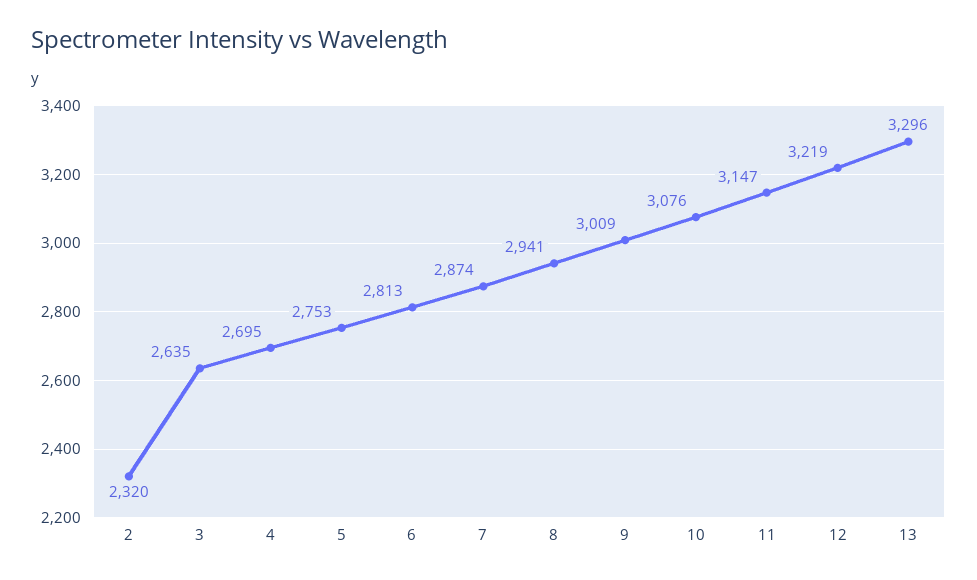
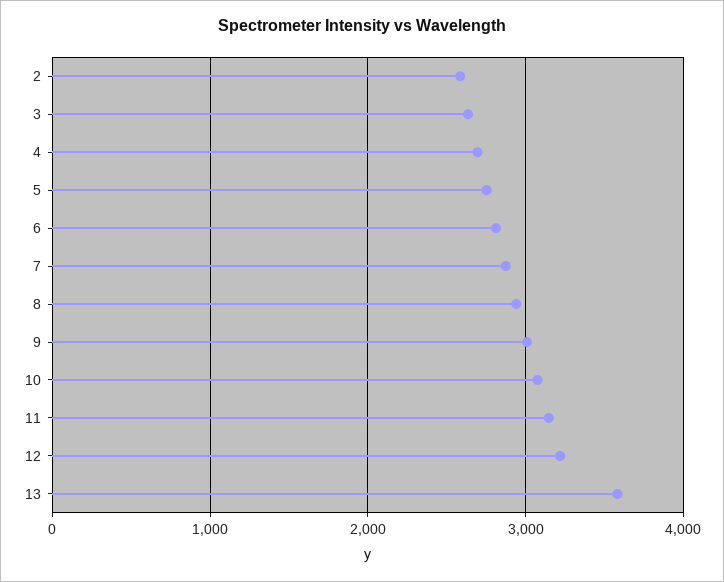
2: 2320 -> 2600
13: 3296 -> 3600

